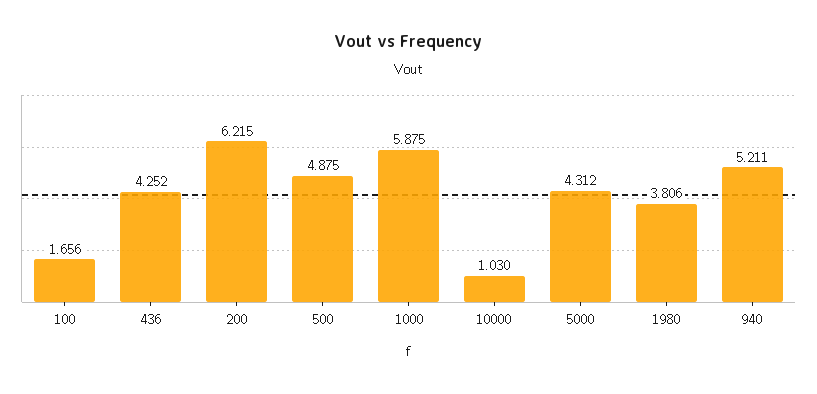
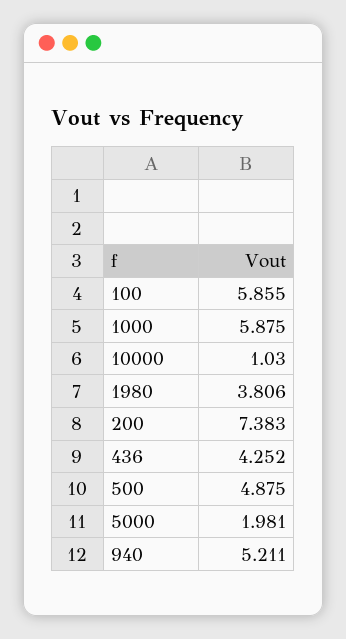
100: 1.656 -> 5.855
200: 6.215 -> 7.383
5000: 4.312 -> 1.981

